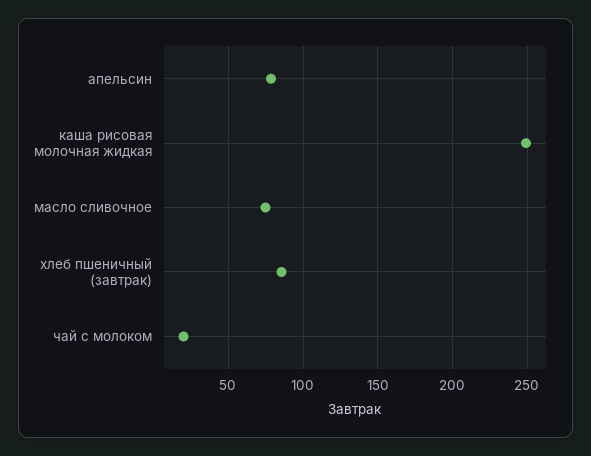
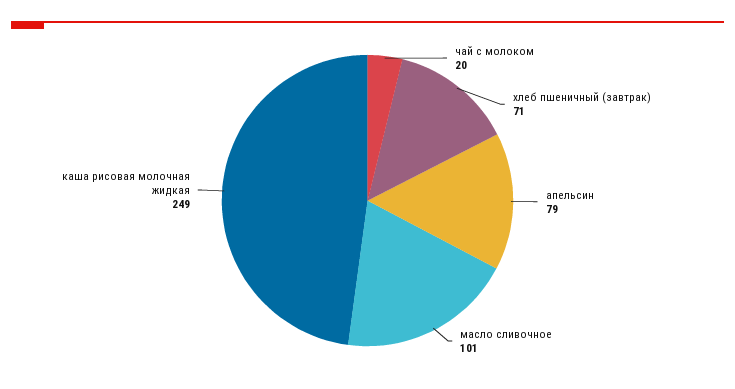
масло сливочное: 75 -> 101
хлеб пшеничный (завтрак): 85 -> 71

